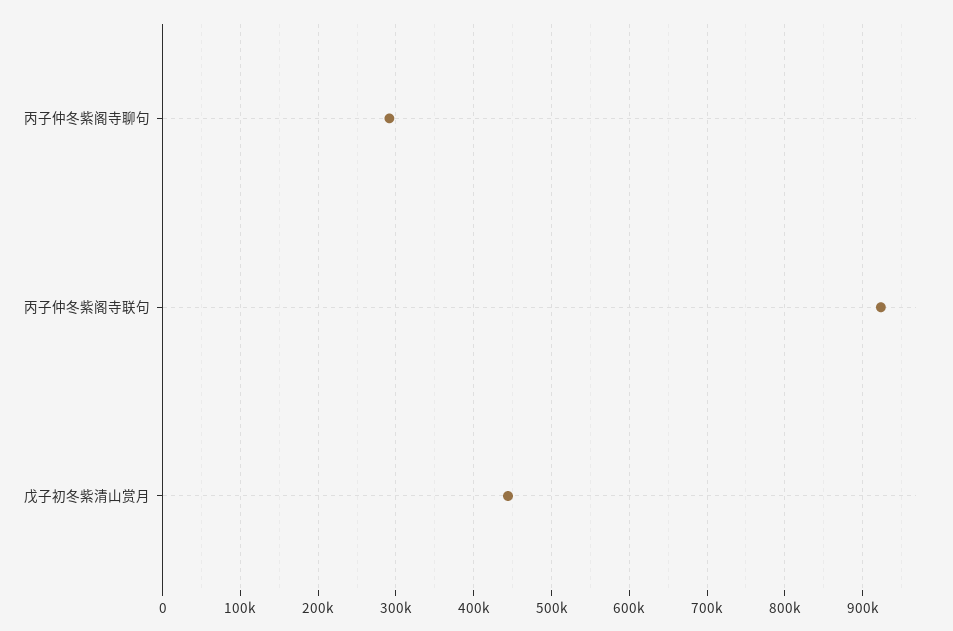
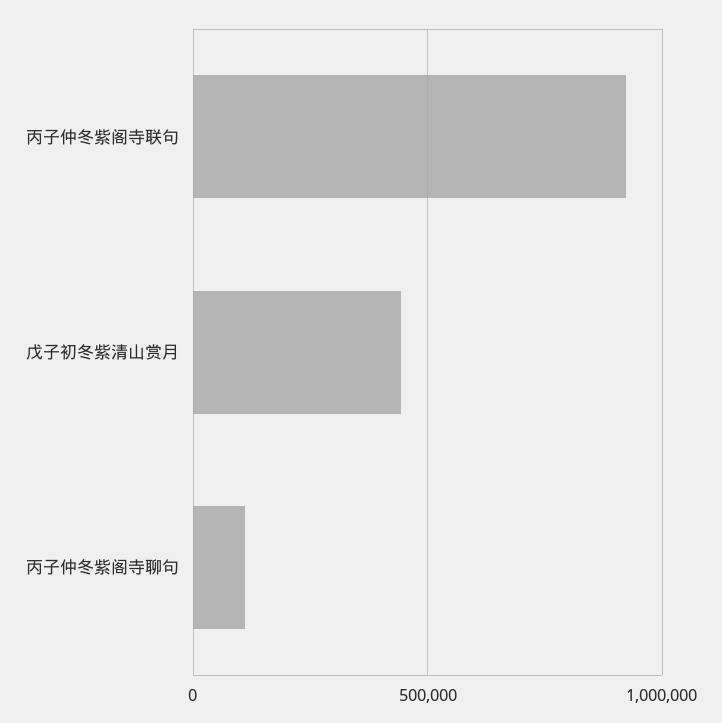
丙子仲冬紫阁寺聊句: 290000 -> 100000

